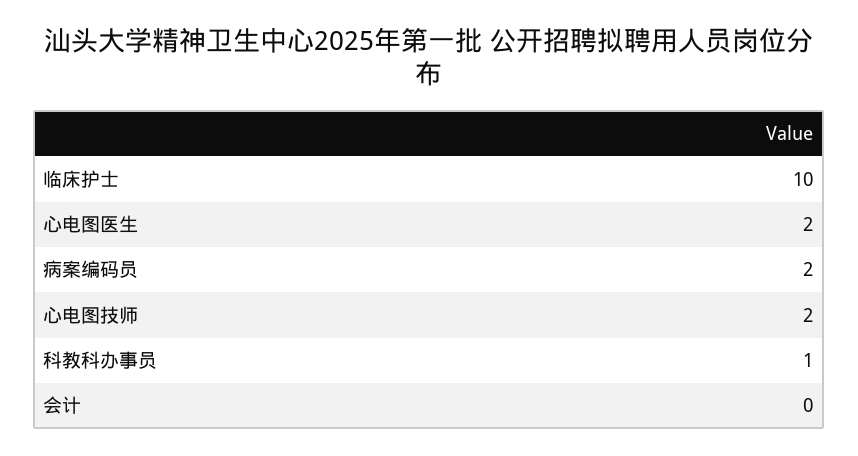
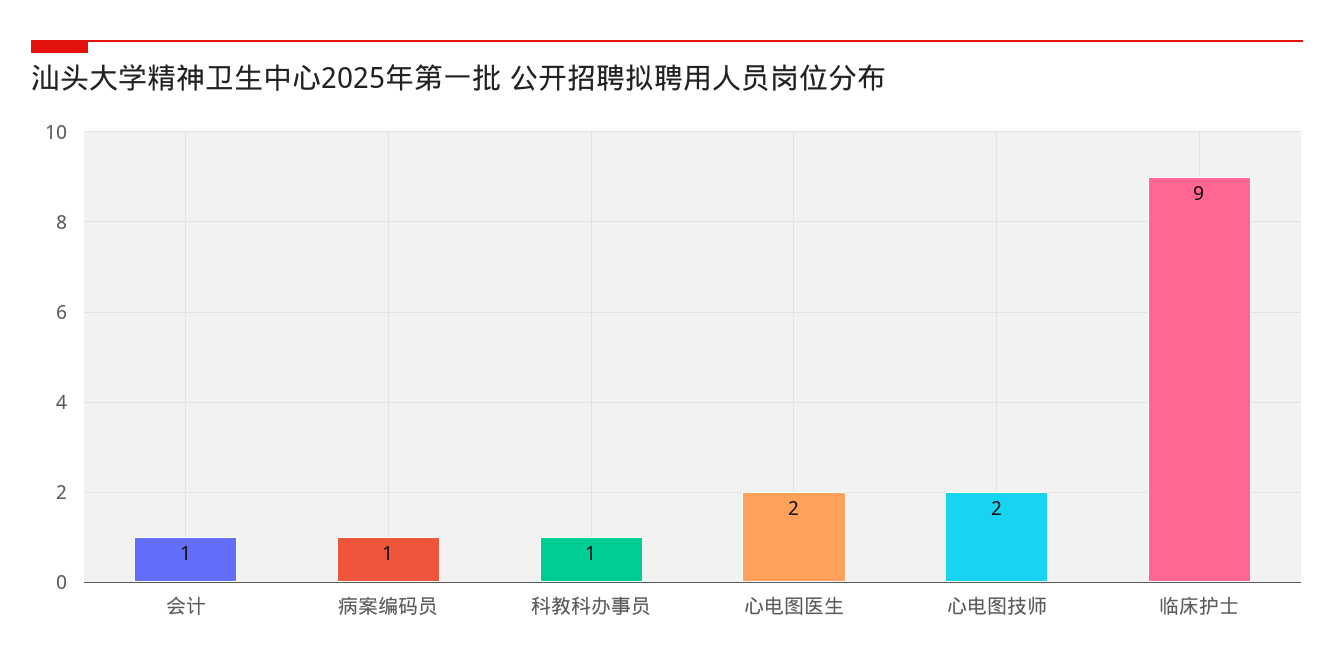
临床护士: 10 -> 9
病案编码员: 2 -> 1
会计: 0 -> 1

